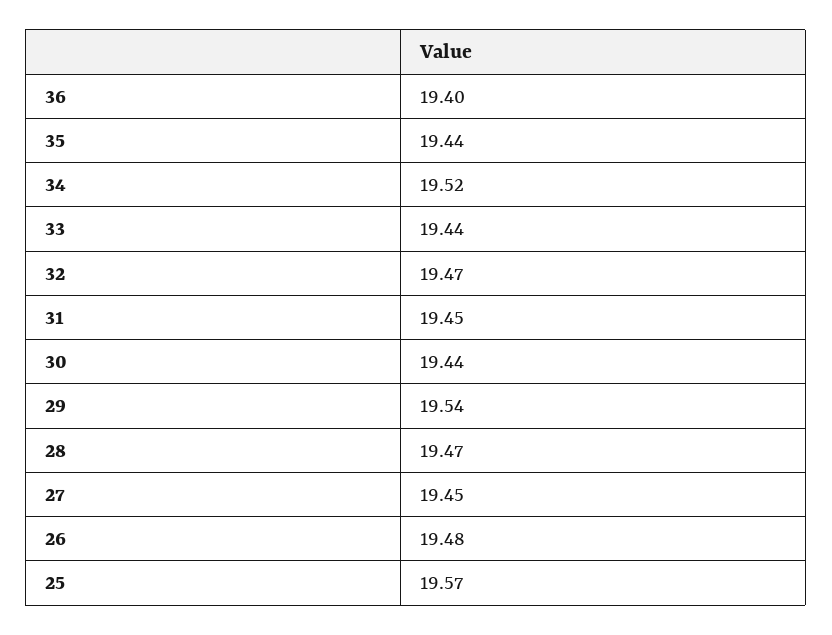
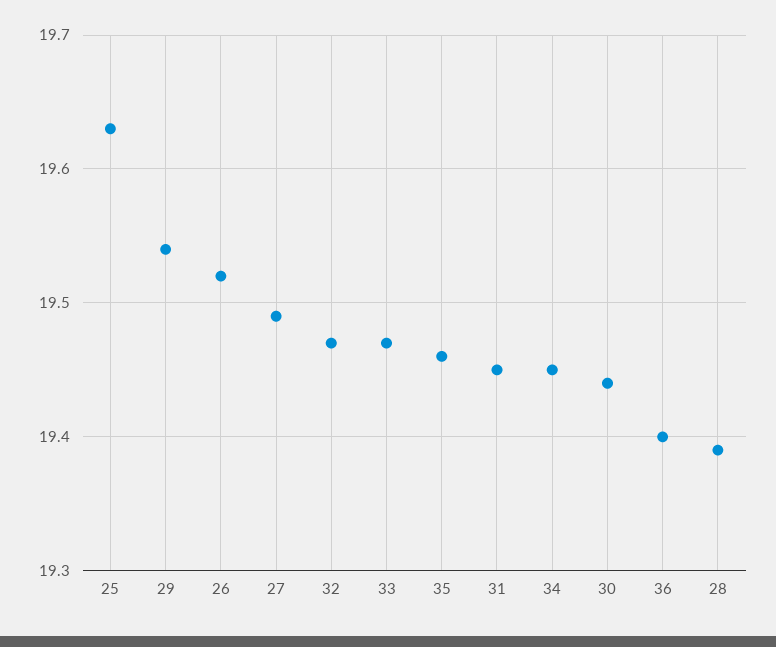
35: 19.44 -> 19.46
34: 19.52 -> 19.45
33: 19.44 -> 19.47
28: 19.47 -> 19.39
27: 19.45 -> 19.49
26: 19.48 -> 19.52
25: 19.57 -> 19.63

